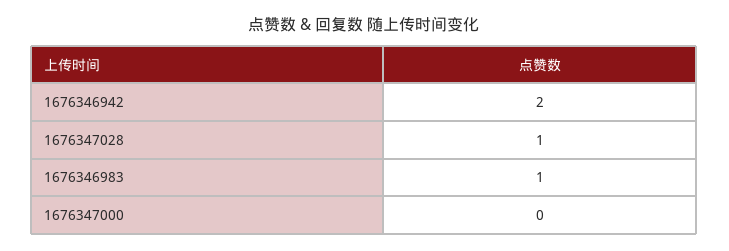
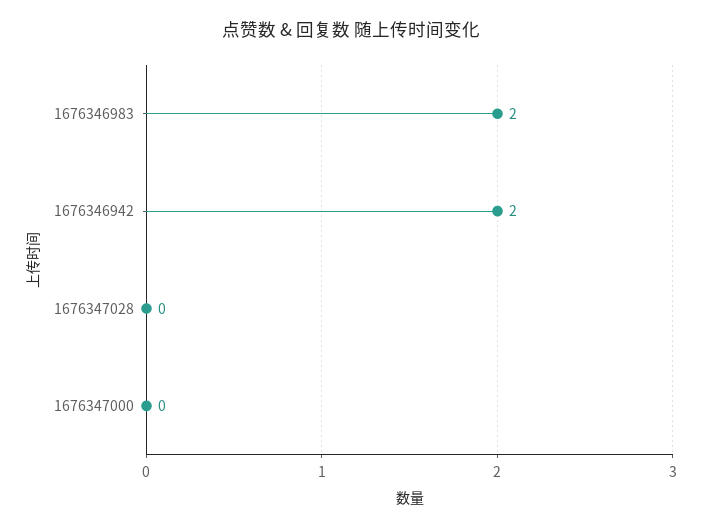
1676347028: 1 -> 0
1676346983: 1 -> 2

